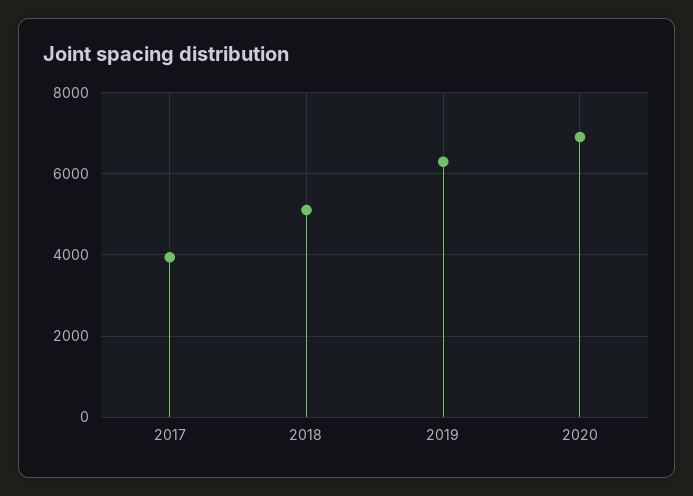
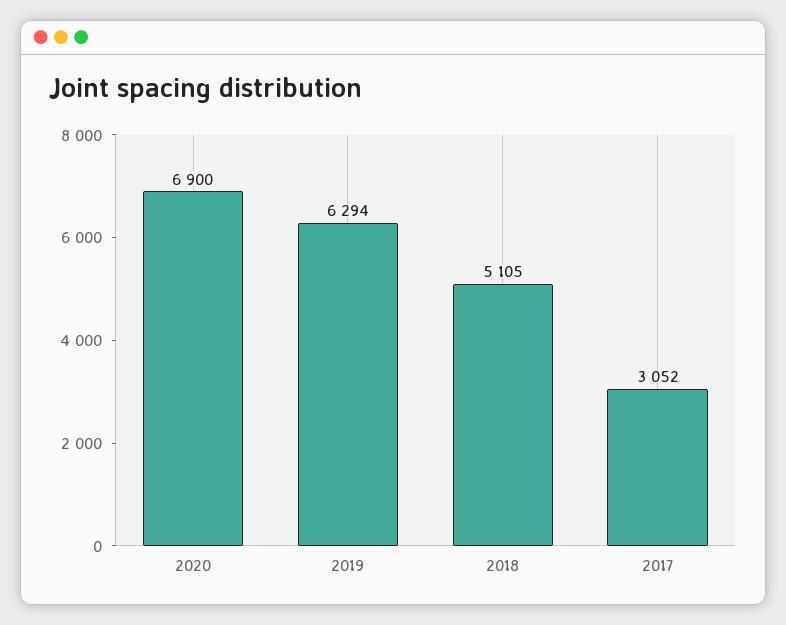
2017: 4000 -> 3052

